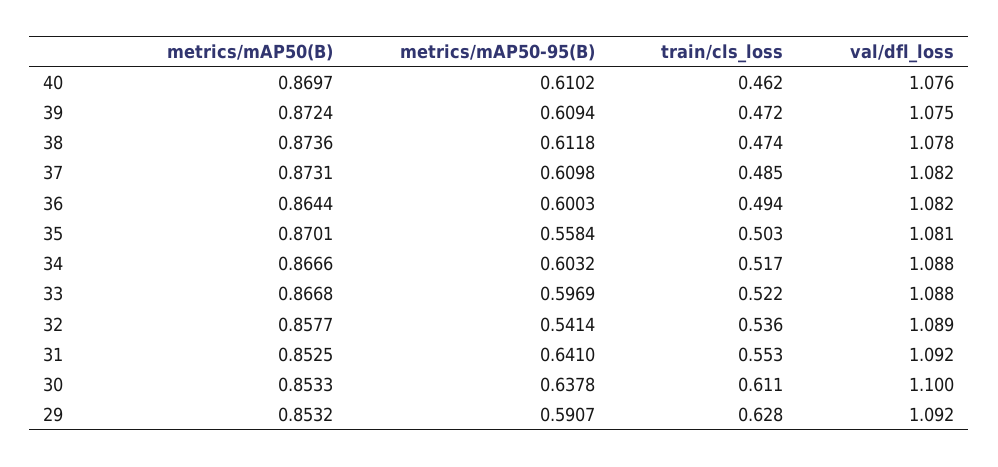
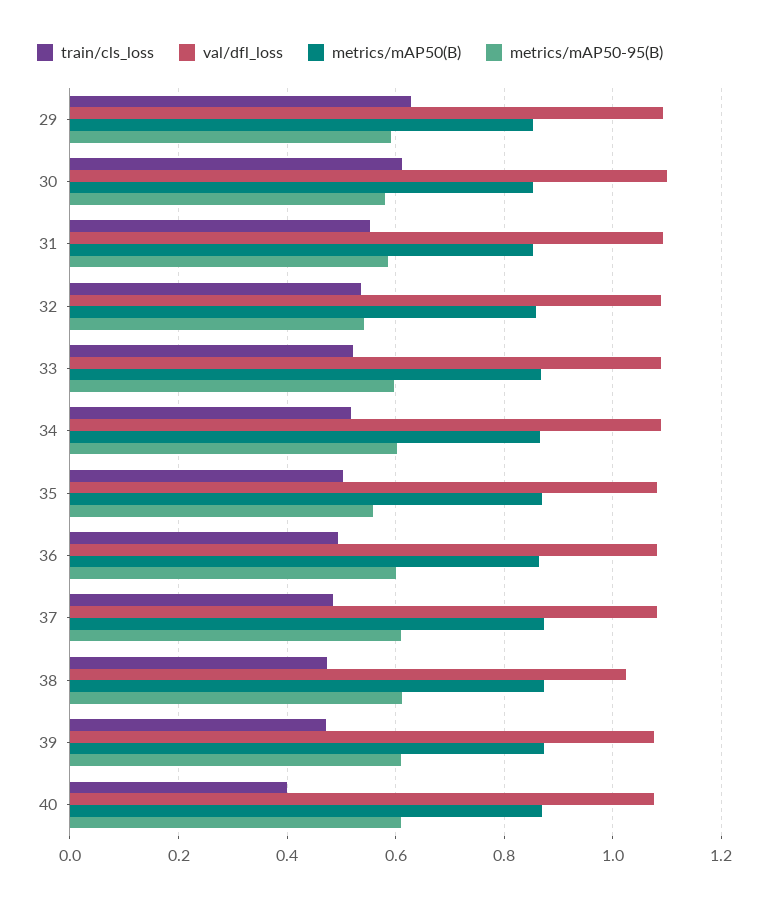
train/cls_loss, 40: 0.462 -> 0.4
val/dfl_loss, 38: 1.078 -> 1.02
metrics/mAP50-95(B), 31: 0.641 -> 0.58
metrics/mAP50-95(B), 30: 0.6378 -> 0.58

